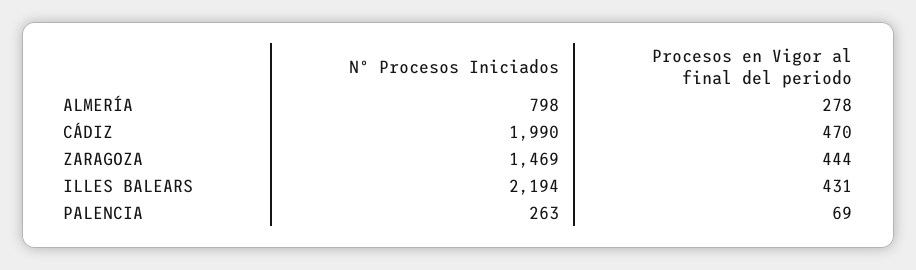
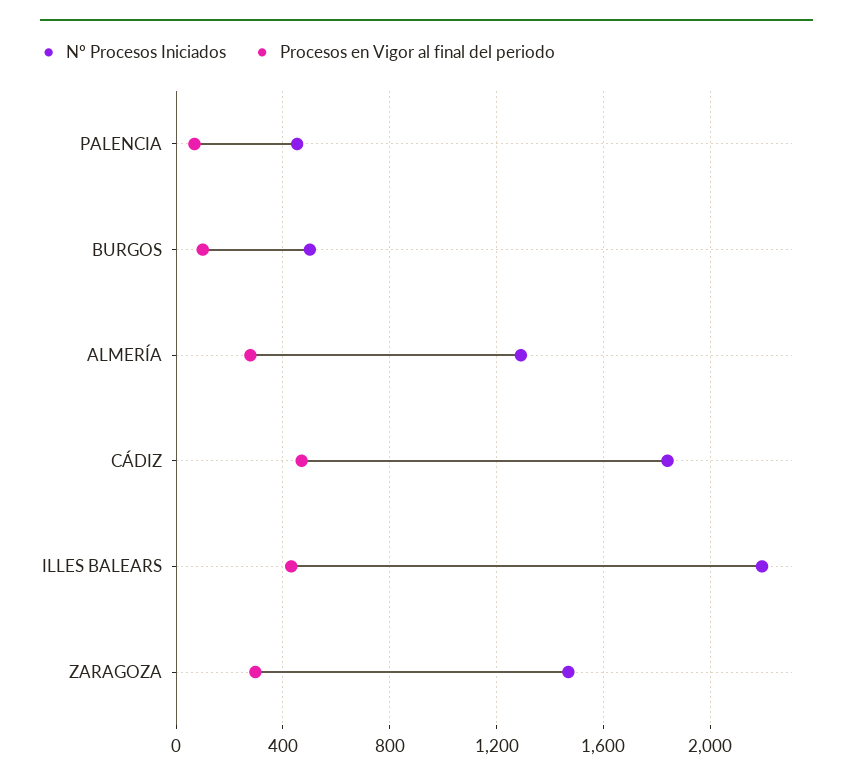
Nº Procesos Iniciados, ALMERÍA: 798 -> 1300
Nº Procesos Iniciados, CÁDIZ: 1990 -> 1850
Procesos en Vigor al final del periodo, ZARAGOZA: 444 -> 300
Nº Procesos Iniciados, PALENCIA: 263 -> 450
Nº Procesos Iniciados, BURGOS: none -> 500
Procesos en Vigor al final del periodo, BURGOS: none -> 100

